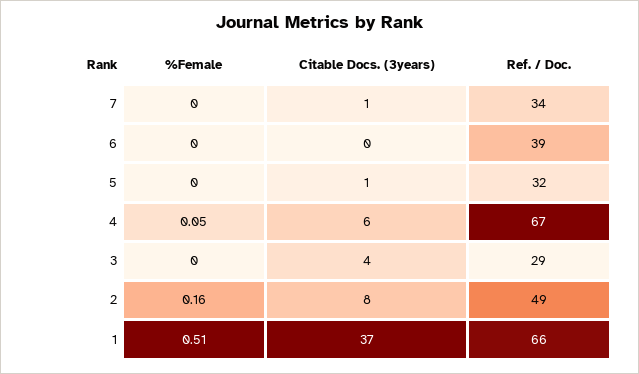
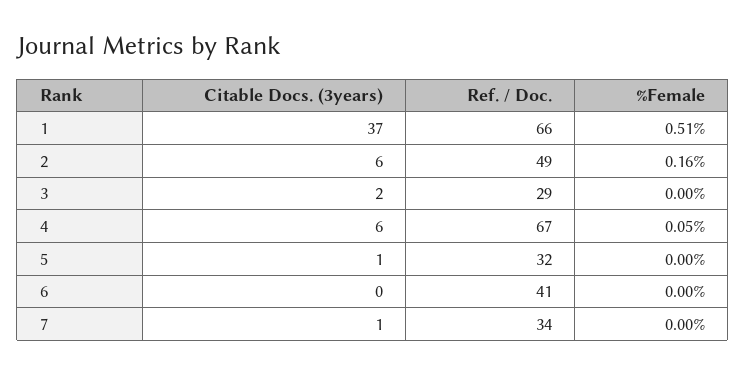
Ref. / Doc., 6: 39 -> 41
Citable Docs. (3years), 3: 4 -> 2
Citable Docs. (3years), 2: 8 -> 6

